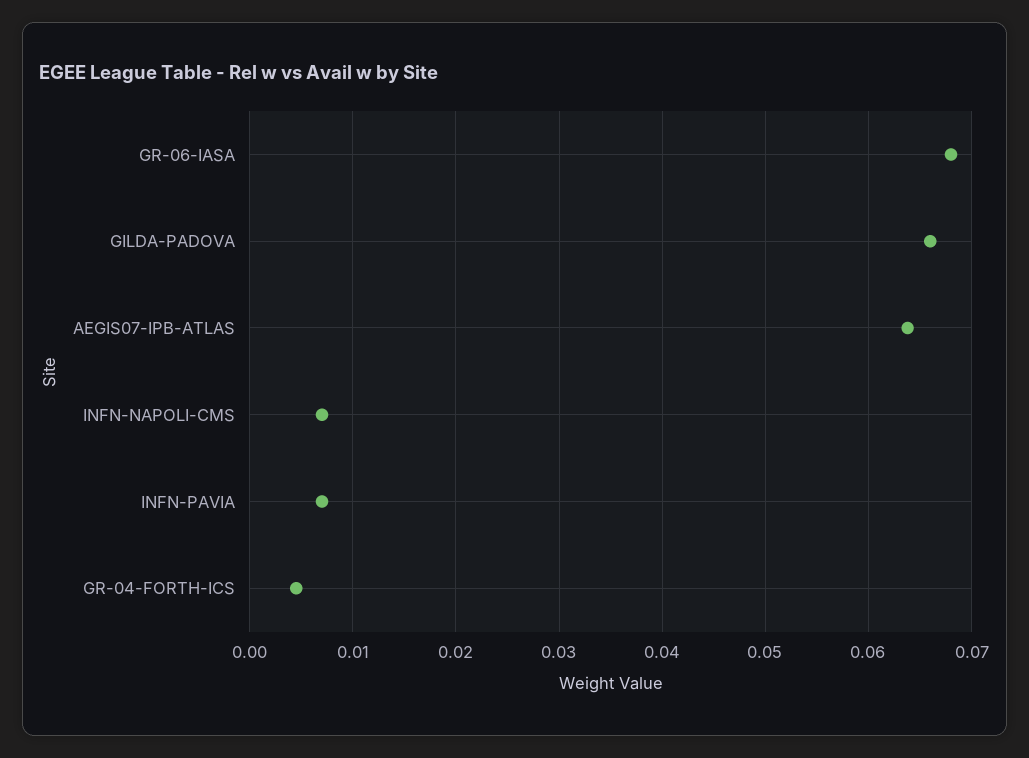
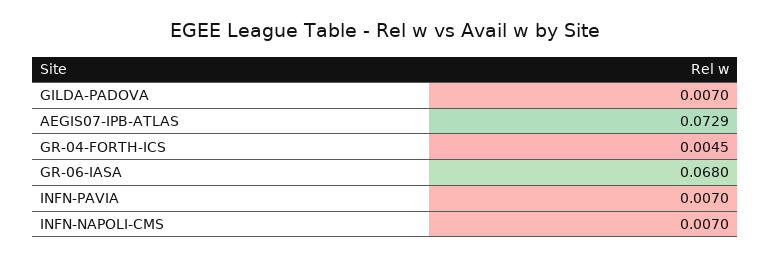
GILDA-PADOVA: 0.066 -> 0.007
AEGIS07-IPB-ATLAS: 0.064 -> 0.0729

